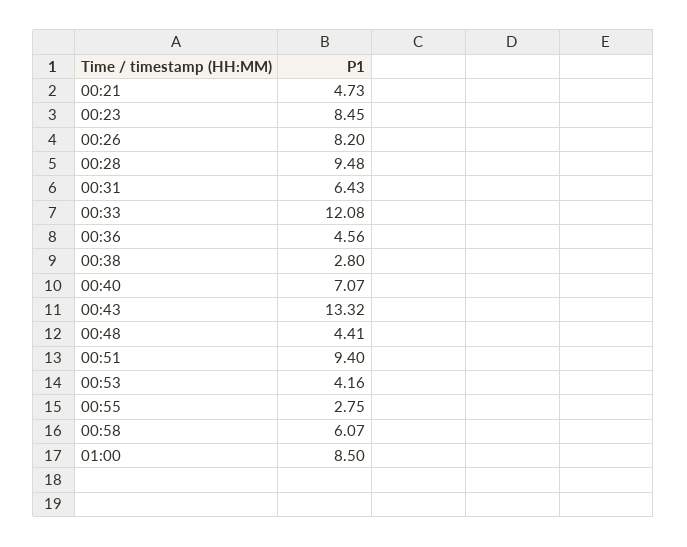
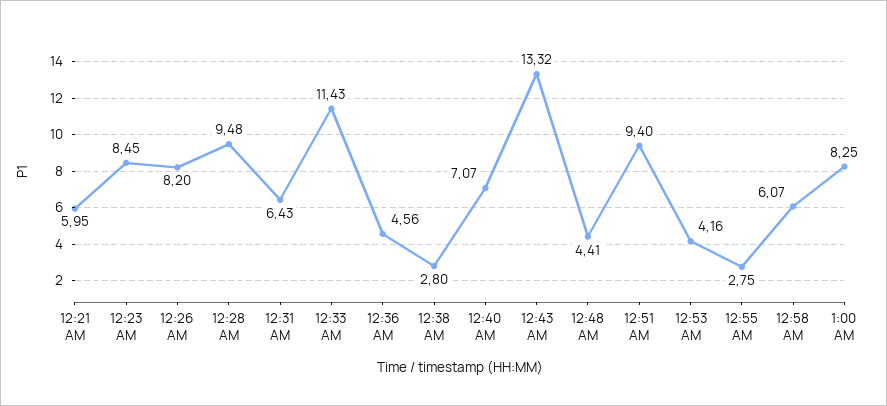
00:21: 4.73 -> 5.95
00:33: 12.08 -> 11.43
01:00: 8.5 -> 8.25

